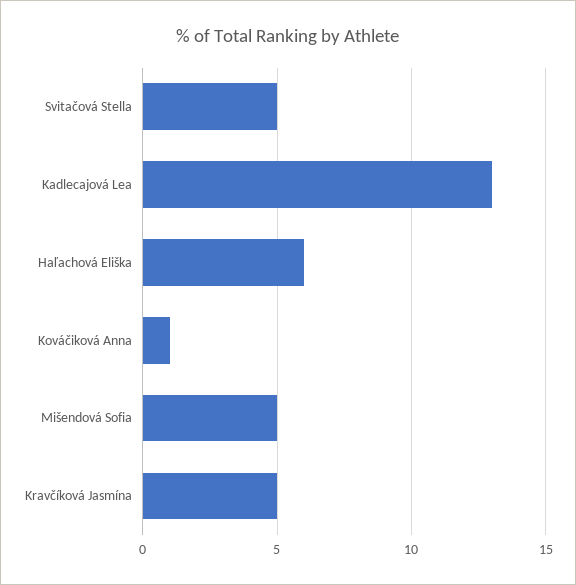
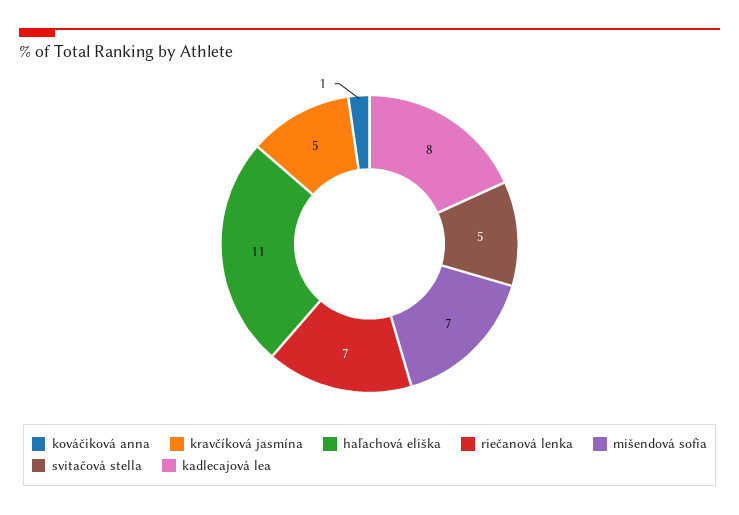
Kadlecajová Lea: 13 -> 8
Haľachová Eliška: 6 -> 11
Mišendová Sofia: 5 -> 7
riečanová lenka: none -> 7

